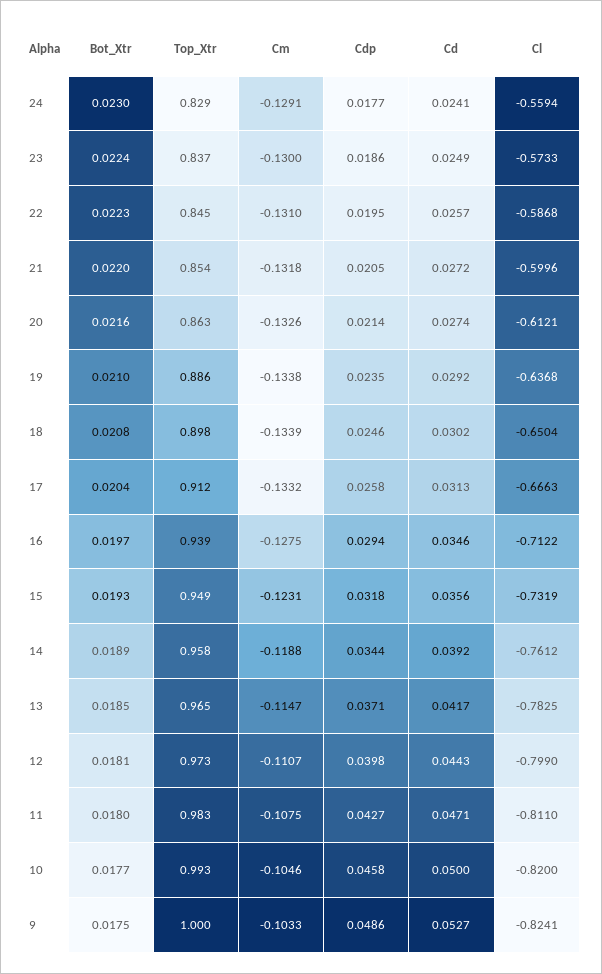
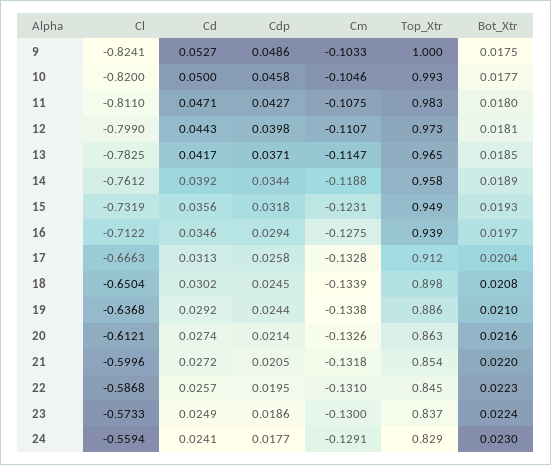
Cdp, 19: 0.0235 -> 0.0244
Cdp, 18: 0.0246 -> 0.0245
Cm, 17: -0.1332 -> -0.1328

